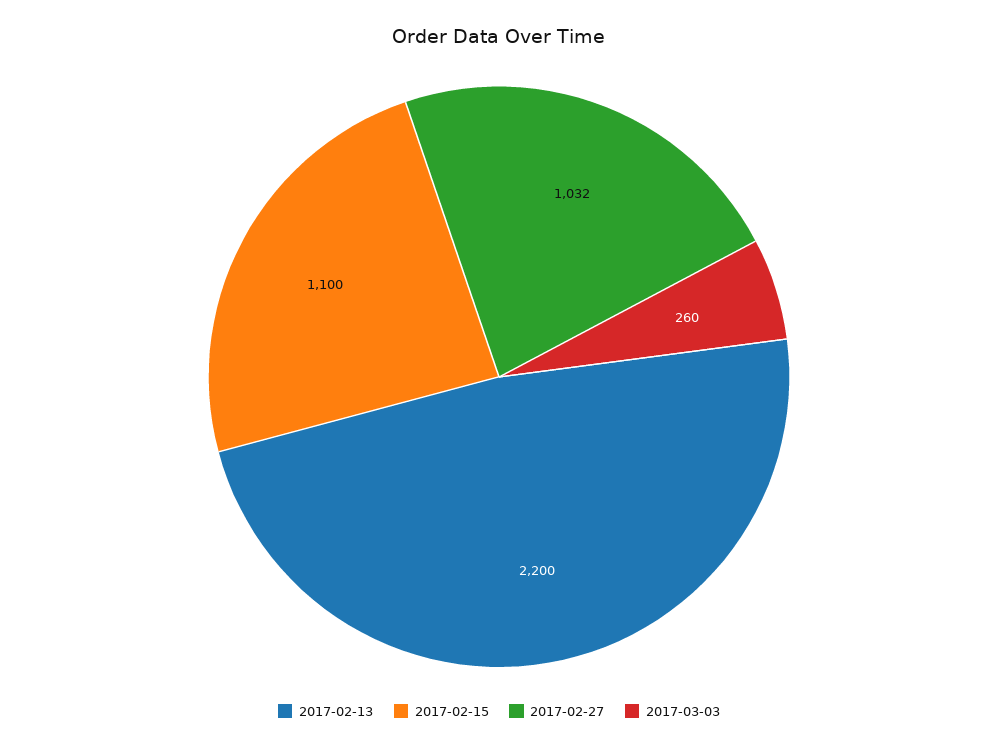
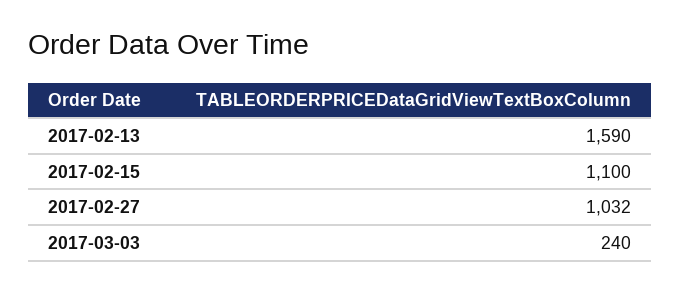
2017-02-13: 2200 -> 1590
2017-03-03: 260 -> 240

